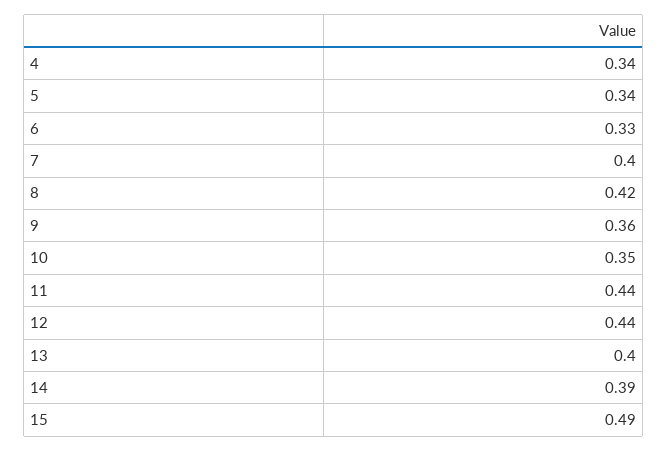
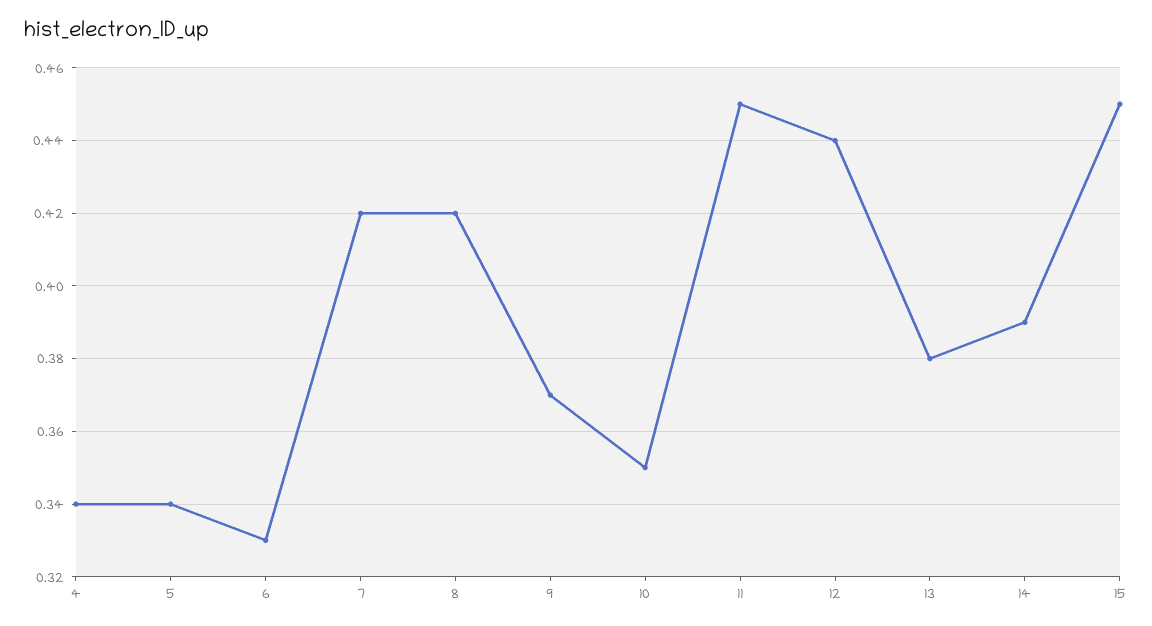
7: 0.4 -> 0.42
9: 0.36 -> 0.37
11: 0.44 -> 0.45
13: 0.4 -> 0.38
15: 0.49 -> 0.45

